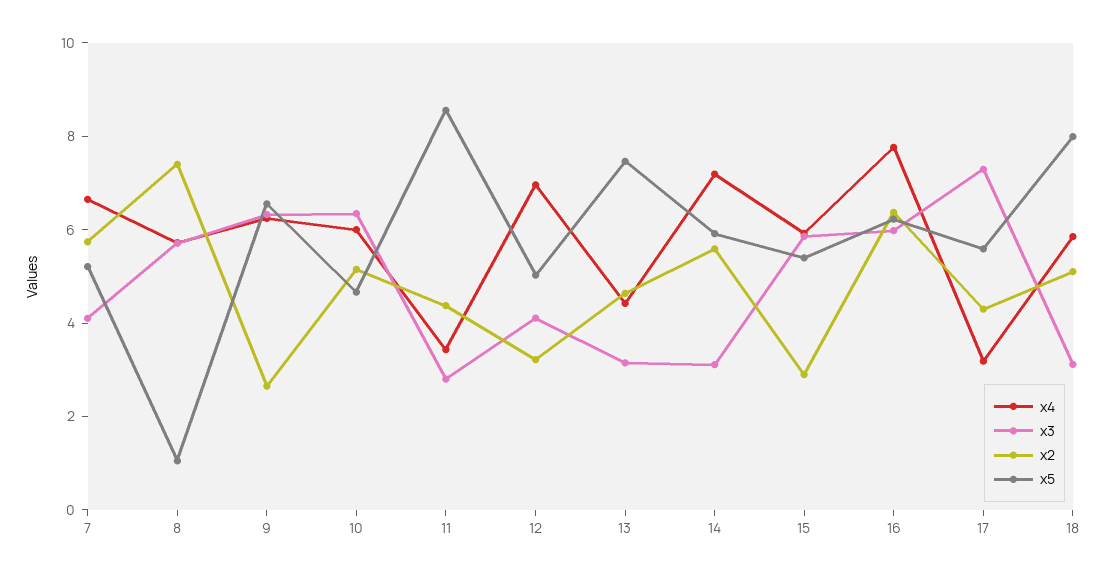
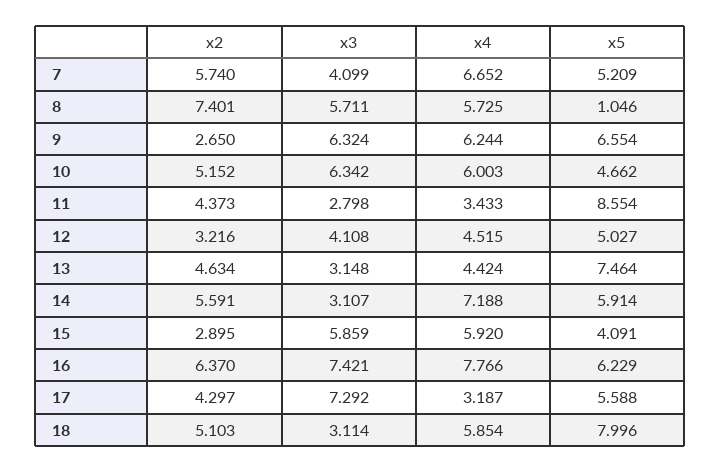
x4, 12: 7 -> 4.515
x5, 15: 5.5 -> 4.091
x3, 16: 6 -> 7.421

